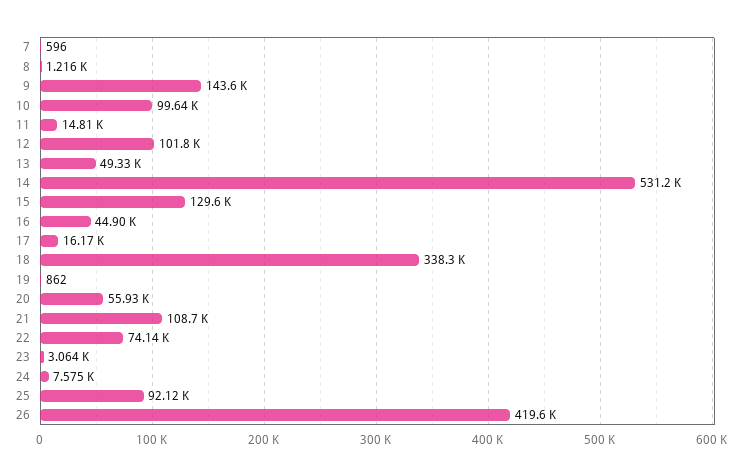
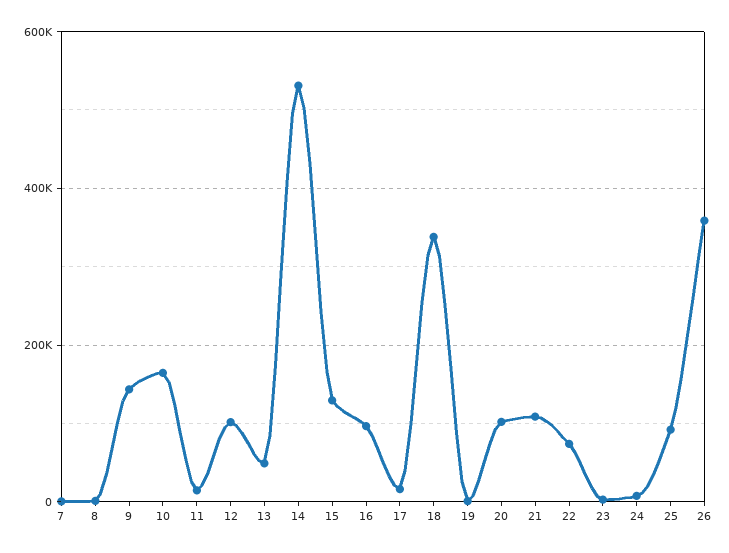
10: 99640 -> 160000
16: 44900 -> 100000
20: 55930 -> 100000
26: 419600 -> 360000

